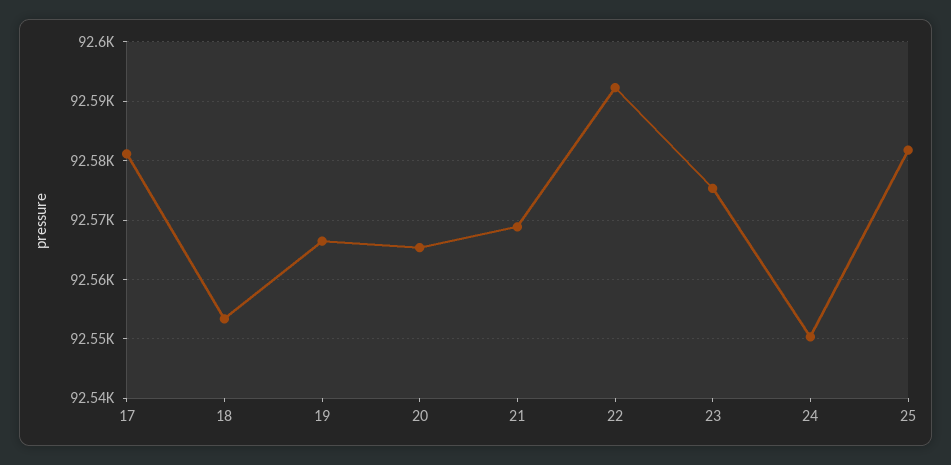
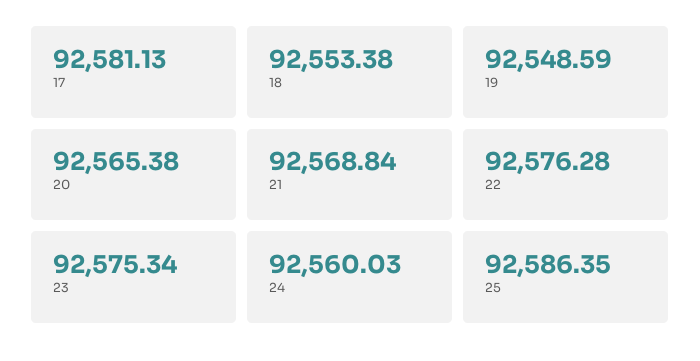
19: 92566 -> 92548.59
22: 92592 -> 92576.28
24: 92550 -> 92560.03
25: 92582 -> 92586.35

